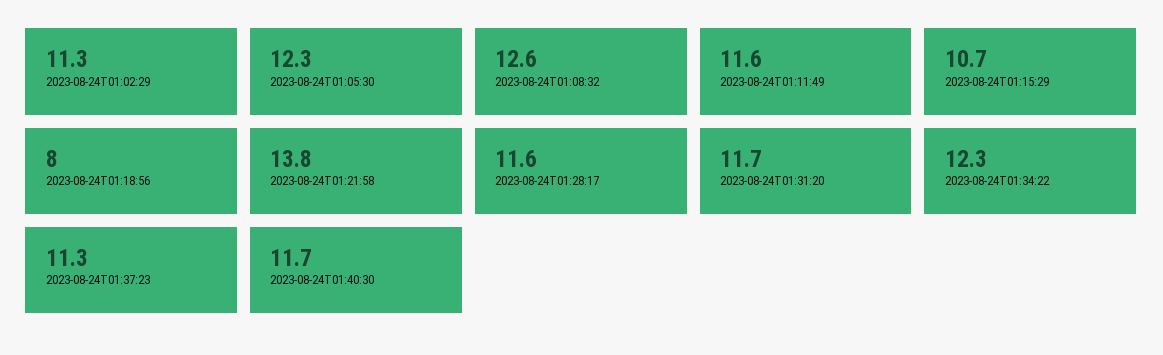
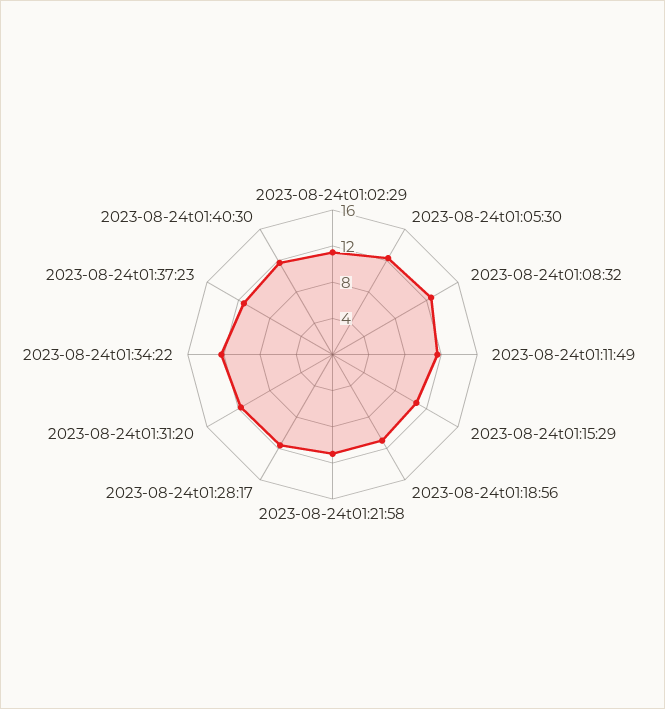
2023-08-24T01:18:56: 8 -> 11
2023-08-24T01:21:58: 13.8 -> 11

